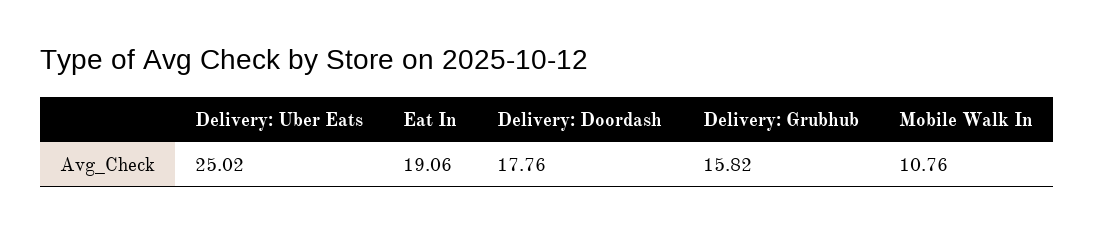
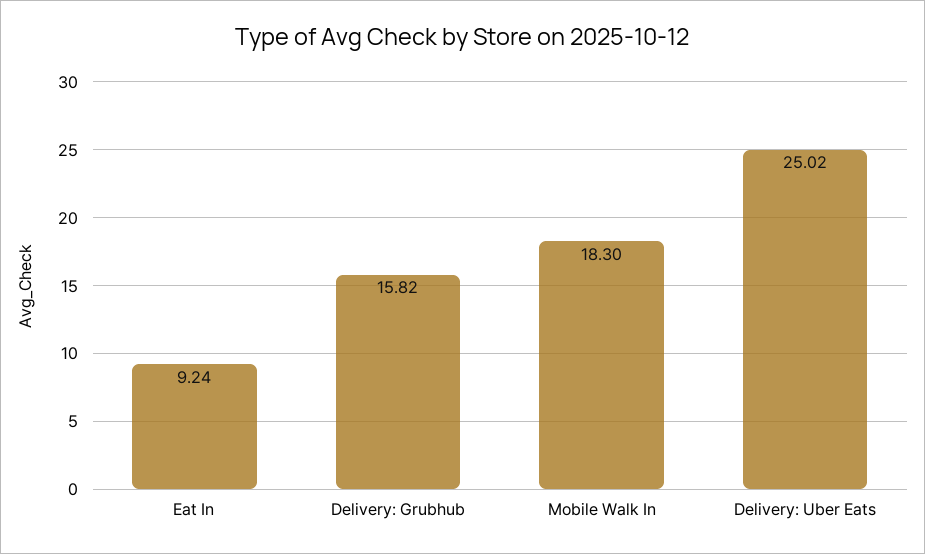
Eat In: 19.06 -> 9.24
Delivery: Doordash: 17.76 -> none
Mobile Walk In: 10.76 -> 18.3

